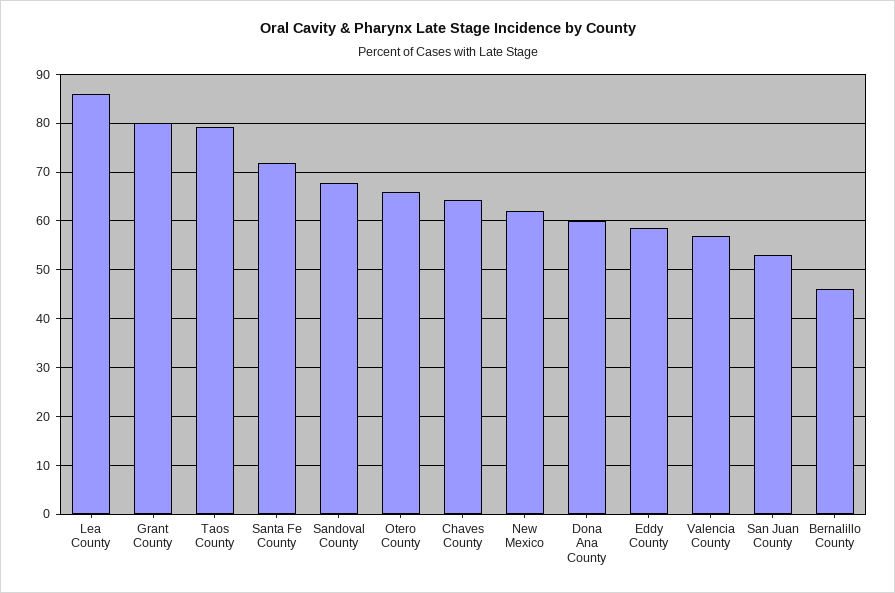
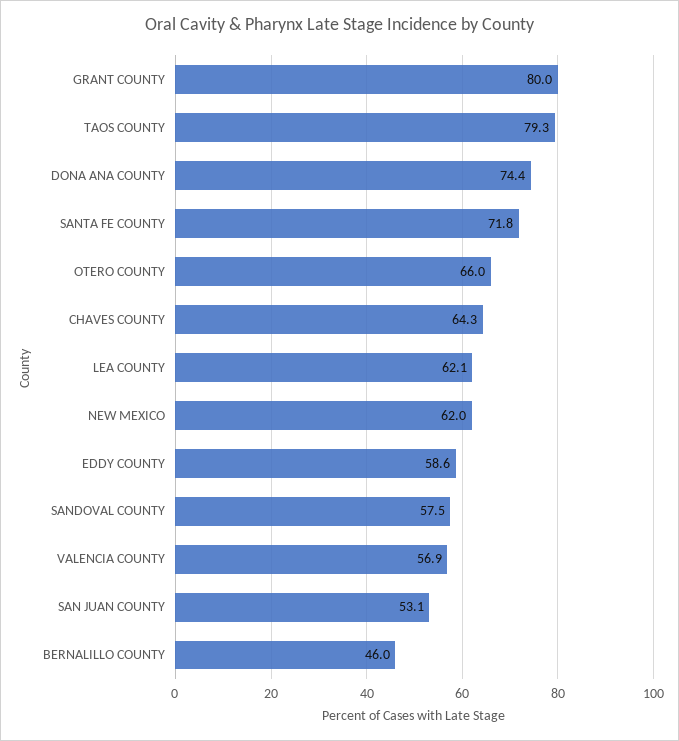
Lea County: 86 -> 62.1
Sandoval County: 68 -> 57.5
Dona Ana County: 60 -> 74.4

